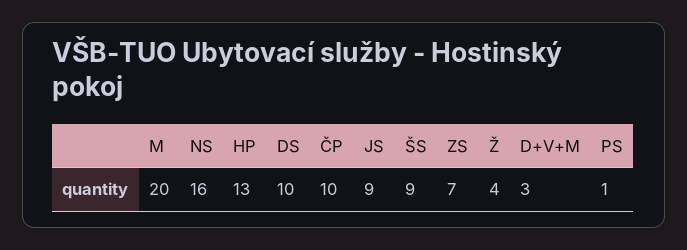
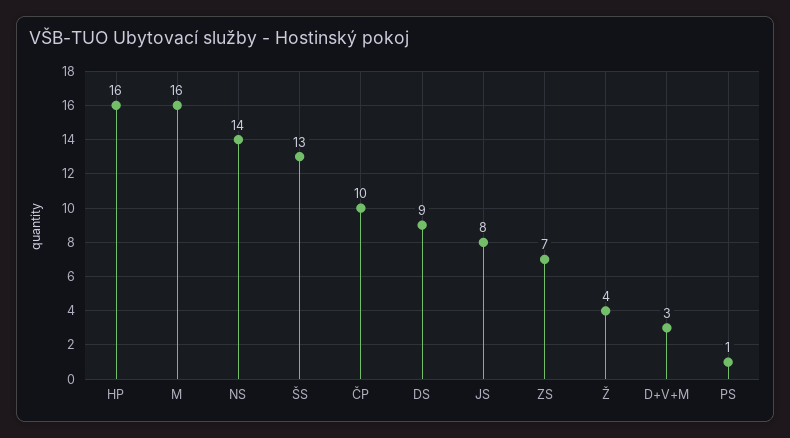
M: 20 -> 16
NS: 16 -> 14
HP: 13 -> 16
DS: 10 -> 9
JS: 9 -> 8
ŠS: 9 -> 13

